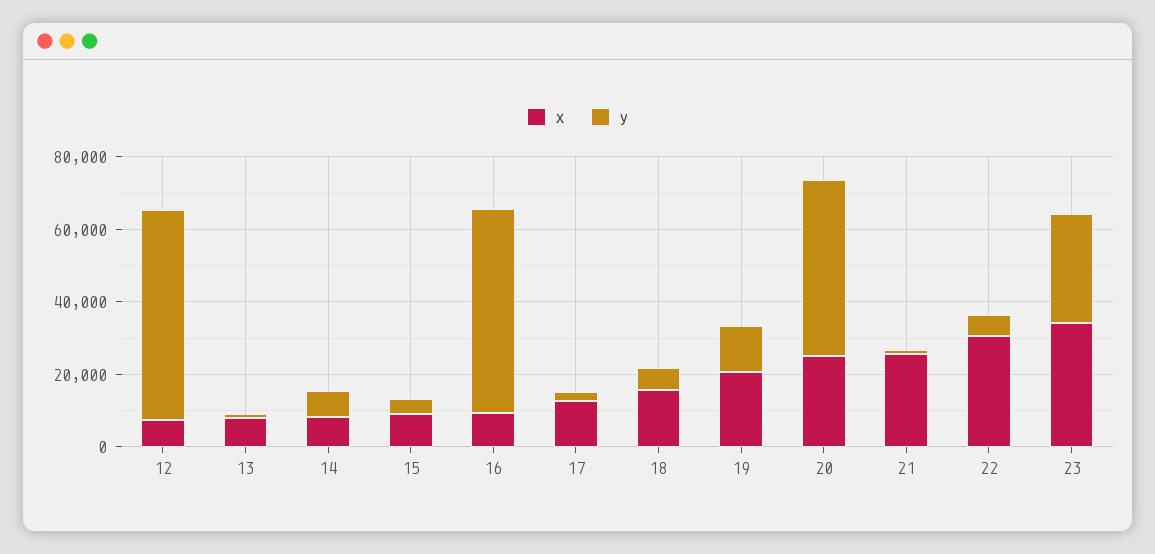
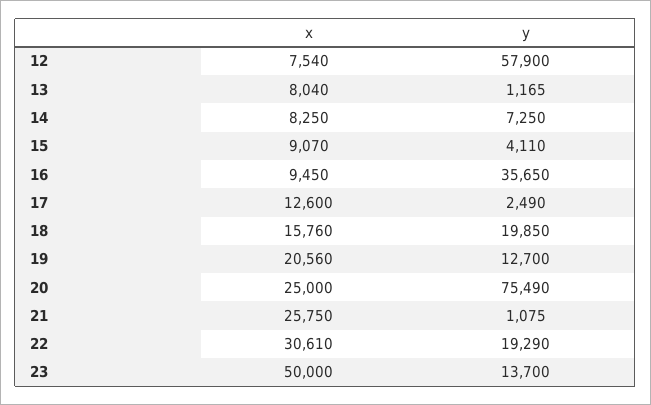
y, 16: 55000 -> 35650
y, 18: 5000 -> 19850
y, 20: 50000 -> 75490
y, 22: 5000 -> 19290
x, 23: 35000 -> 50000
y, 23: 30000 -> 13700

